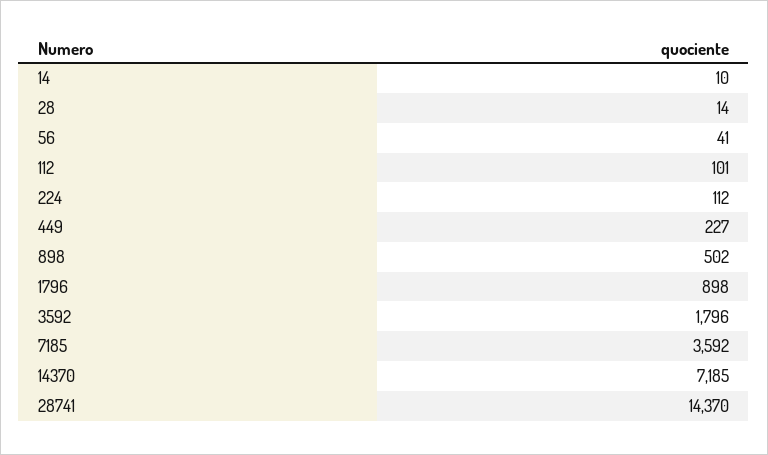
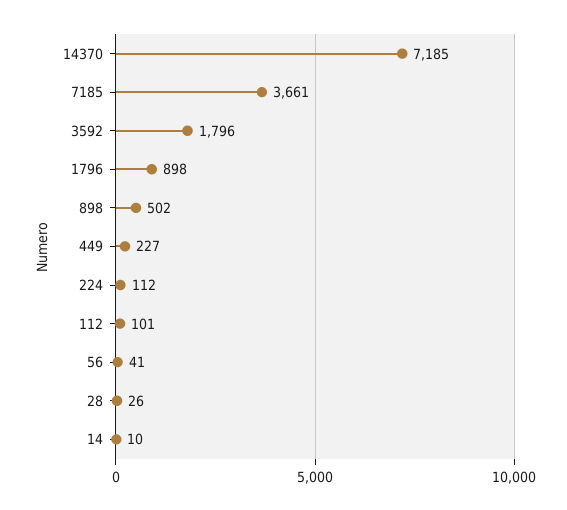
28: 14 -> 26
7185: 3592 -> 3661
28741: 14370 -> none

